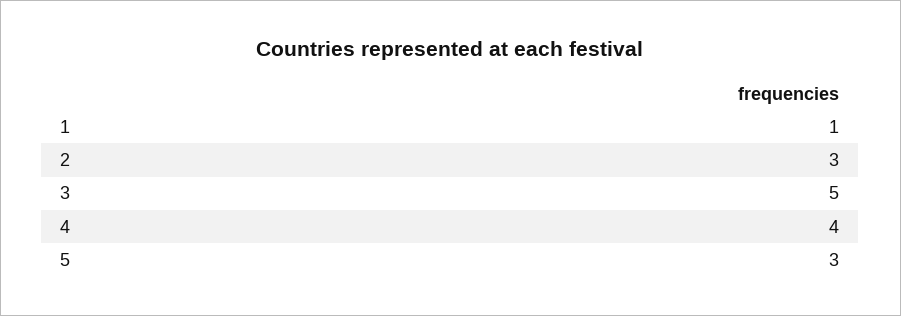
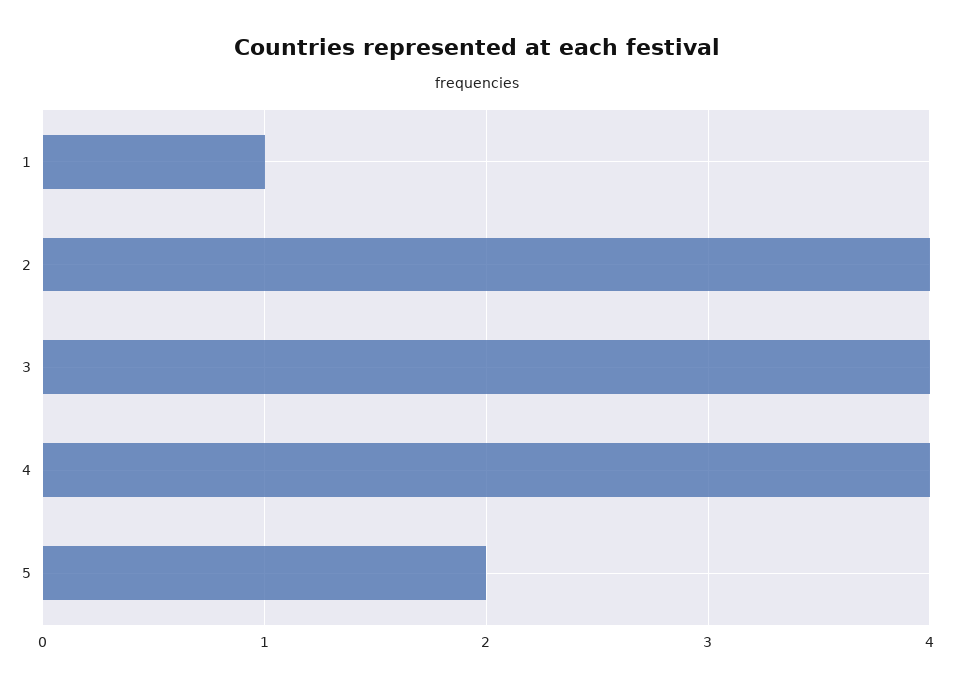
2: 3 -> 4
3: 5 -> 4
5: 3 -> 2

